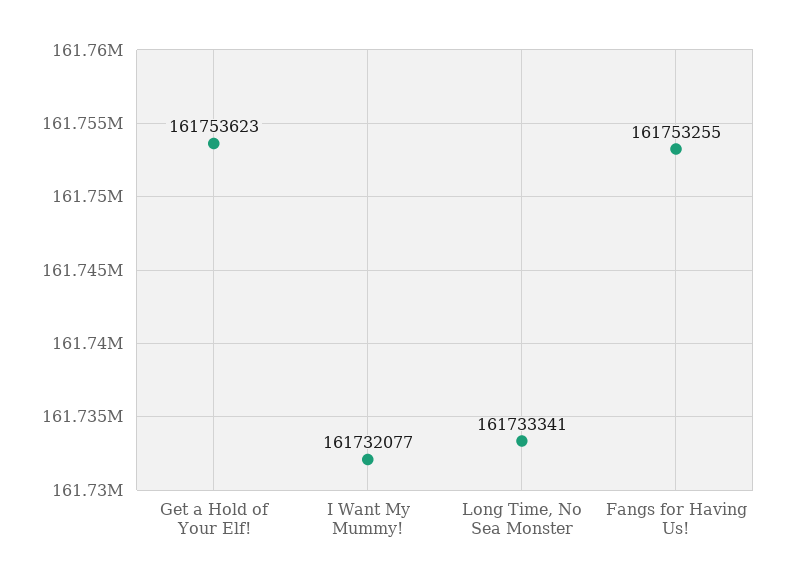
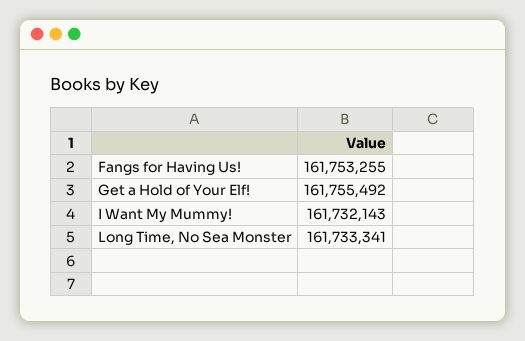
Get a Hold of Your Elf!: 161753623 -> 161755492
I Want My Mummy!: 161732077 -> 161732143

